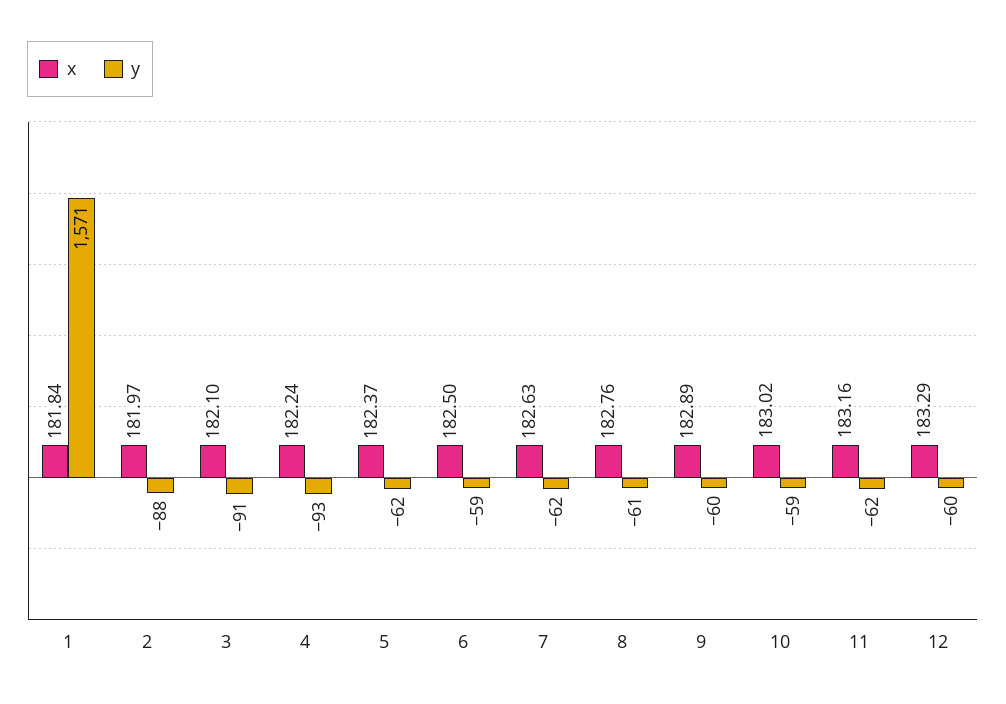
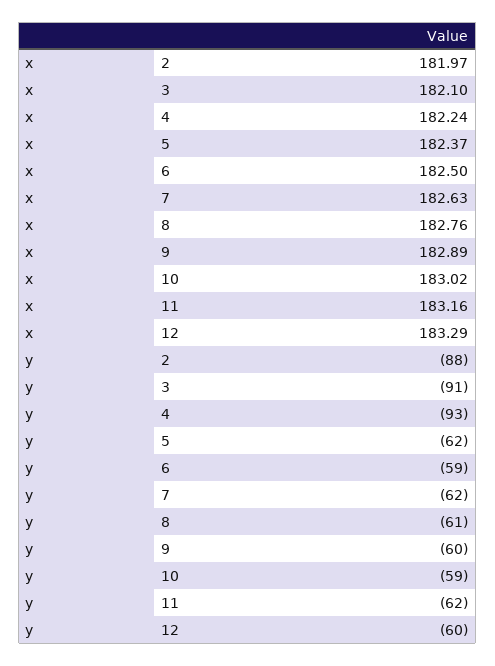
x, 1: 181.84 -> none
y, 1: 1571 -> none

